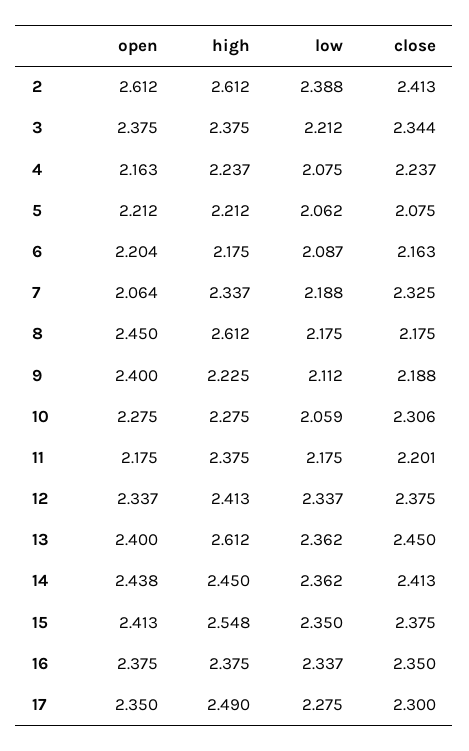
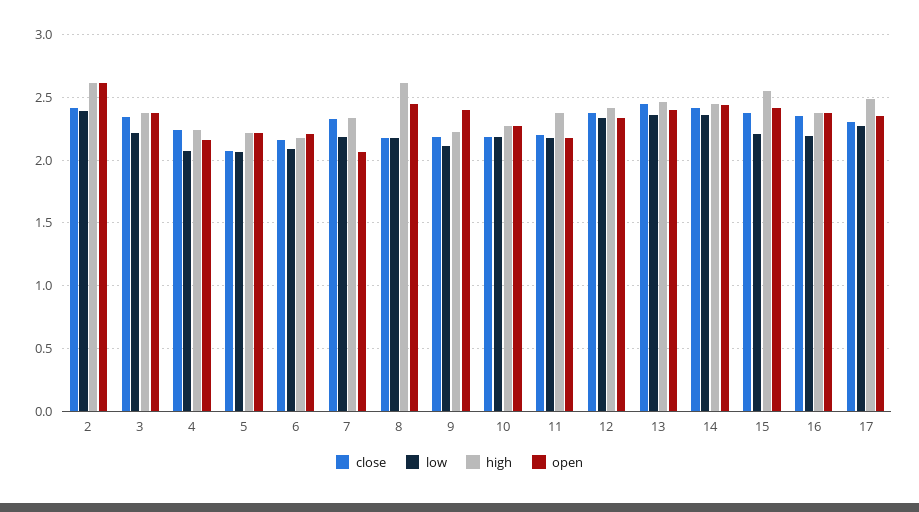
low, 10: 2.059 -> 2.2
close, 10: 2.306 -> 2.2
high, 13: 2.612 -> 2.45
low, 15: 2.35 -> 2.2
low, 16: 2.337 -> 2.2

